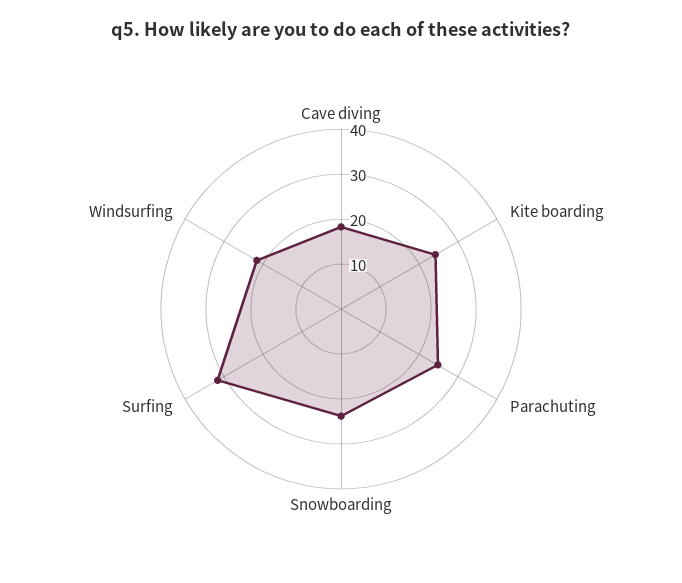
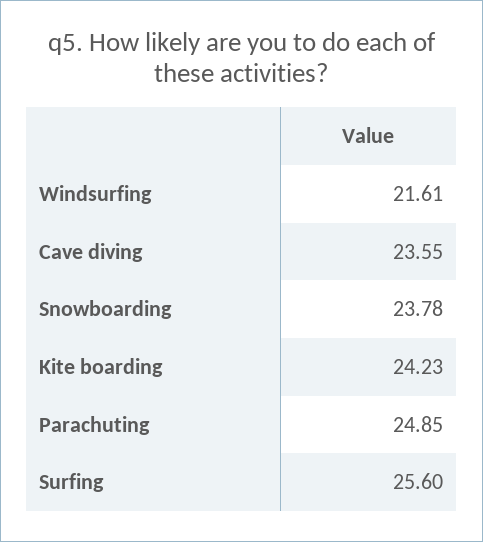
Cave diving: 18 -> 23.55
Surfing: 32 -> 25.6

